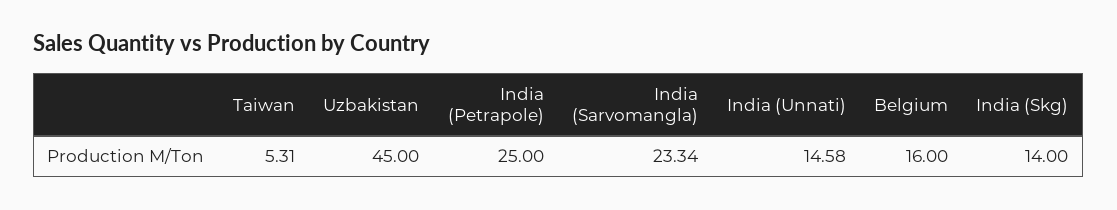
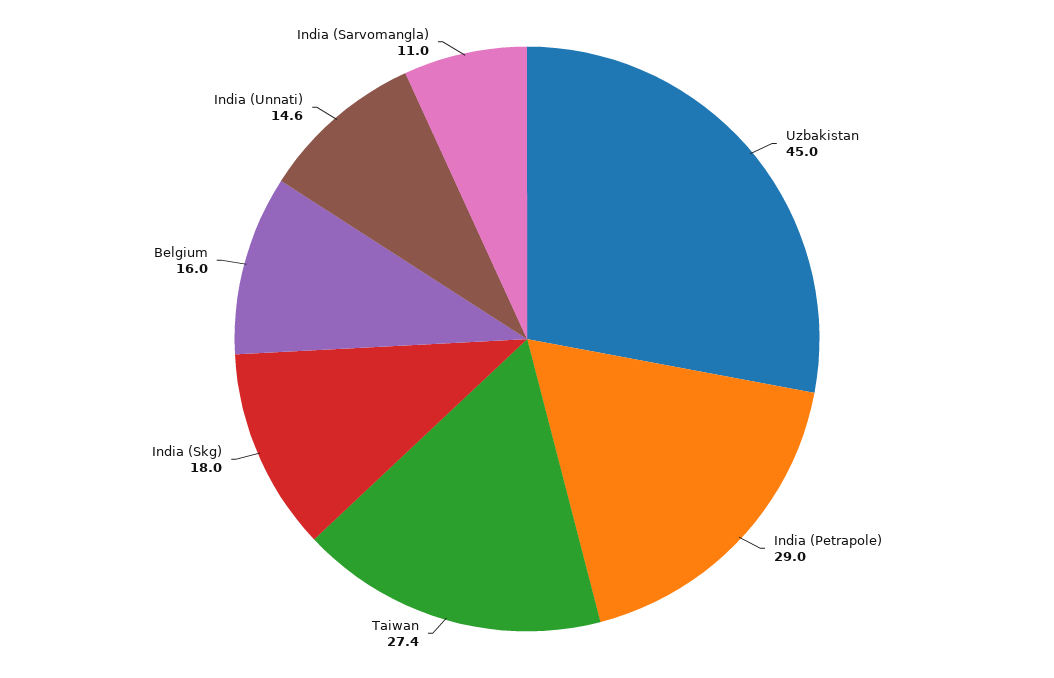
Taiwan: 5.31 -> 27.4
India (Petrapole): 25 -> 29
India (Sarvomangla): 23.34 -> 11
India (Skg): 14 -> 18

